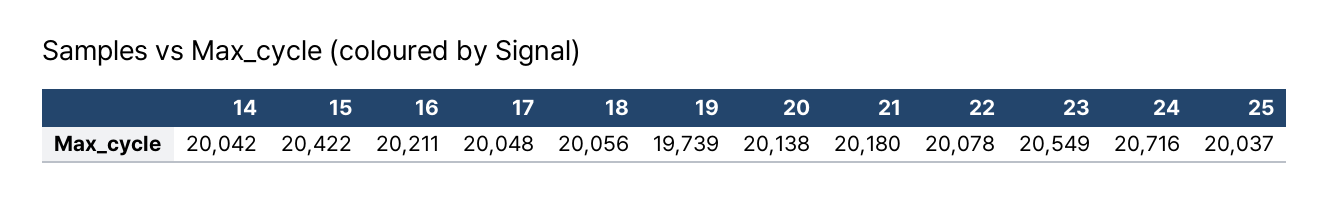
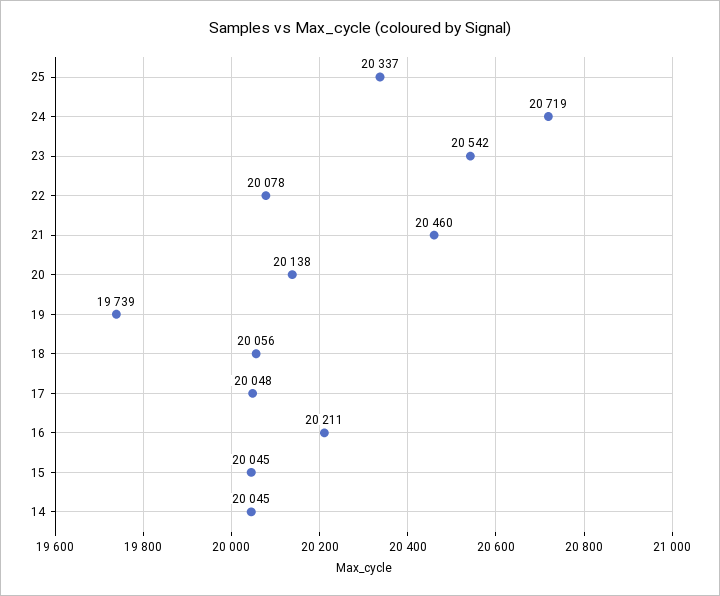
14: 20042 -> 20045
15: 20422 -> 20045
21: 20180 -> 20460
23: 20549 -> 20542
24: 20716 -> 20719
25: 20037 -> 20337

